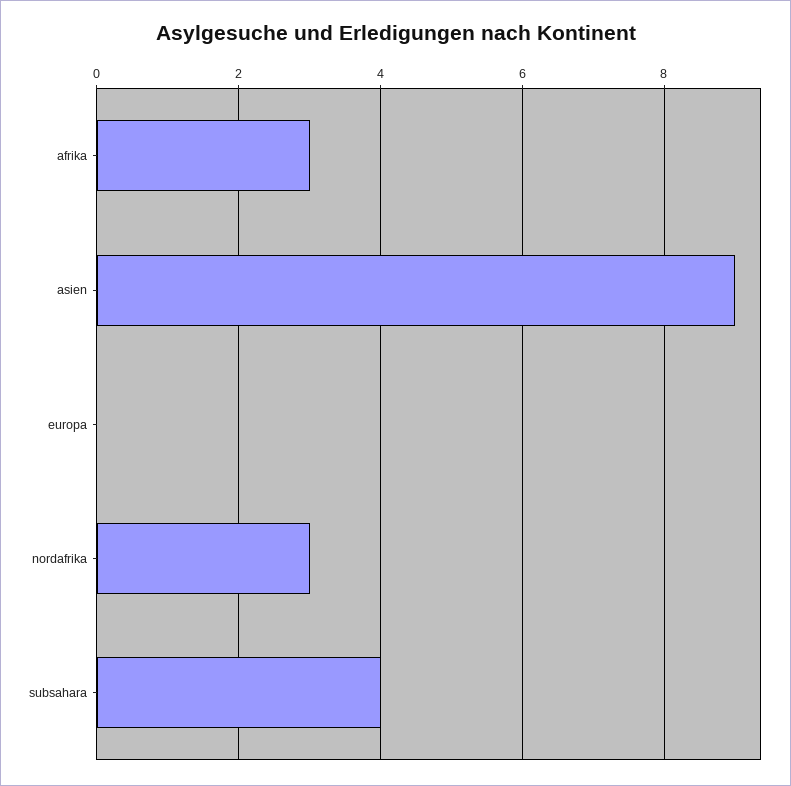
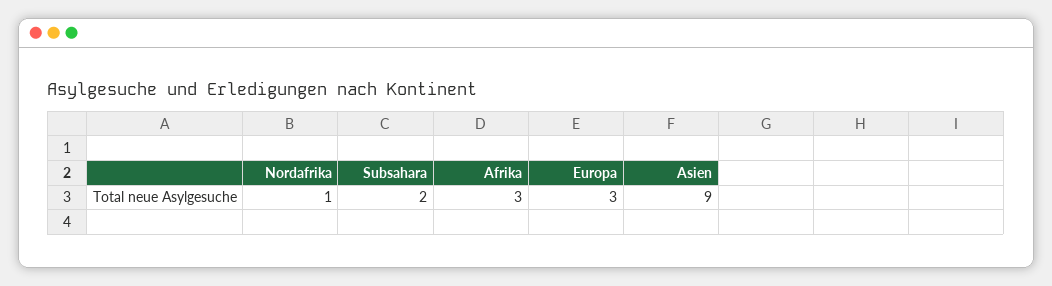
europa: 0 -> 3
nordafrika: 3 -> 1
subsahara: 4 -> 2

